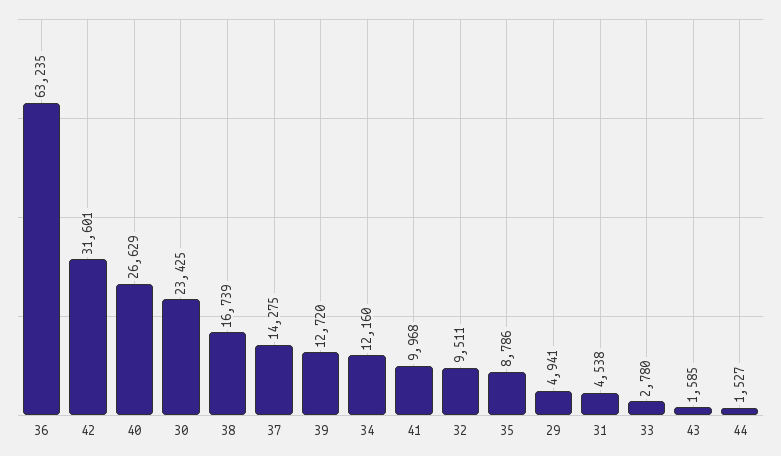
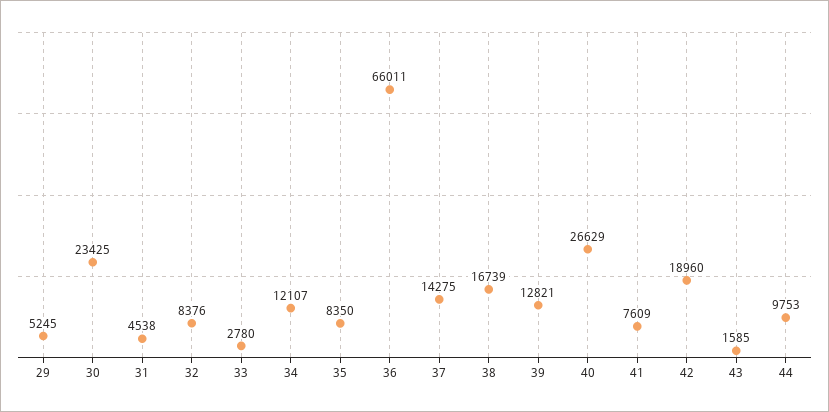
36: 63235 -> 66011
42: 31601 -> 18960
39: 12720 -> 12821
34: 12160 -> 12107
41: 9968 -> 7609
32: 9511 -> 8376
35: 8786 -> 8350
29: 4941 -> 5245
44: 1527 -> 9753

